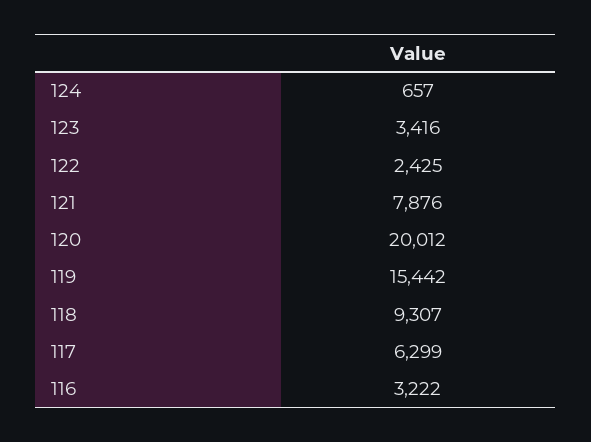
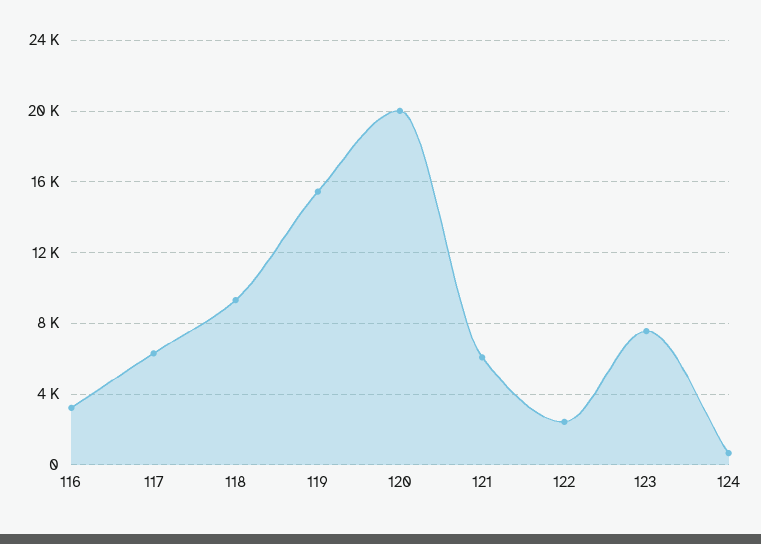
123: 3416 -> 7500
121: 7876 -> 6000

